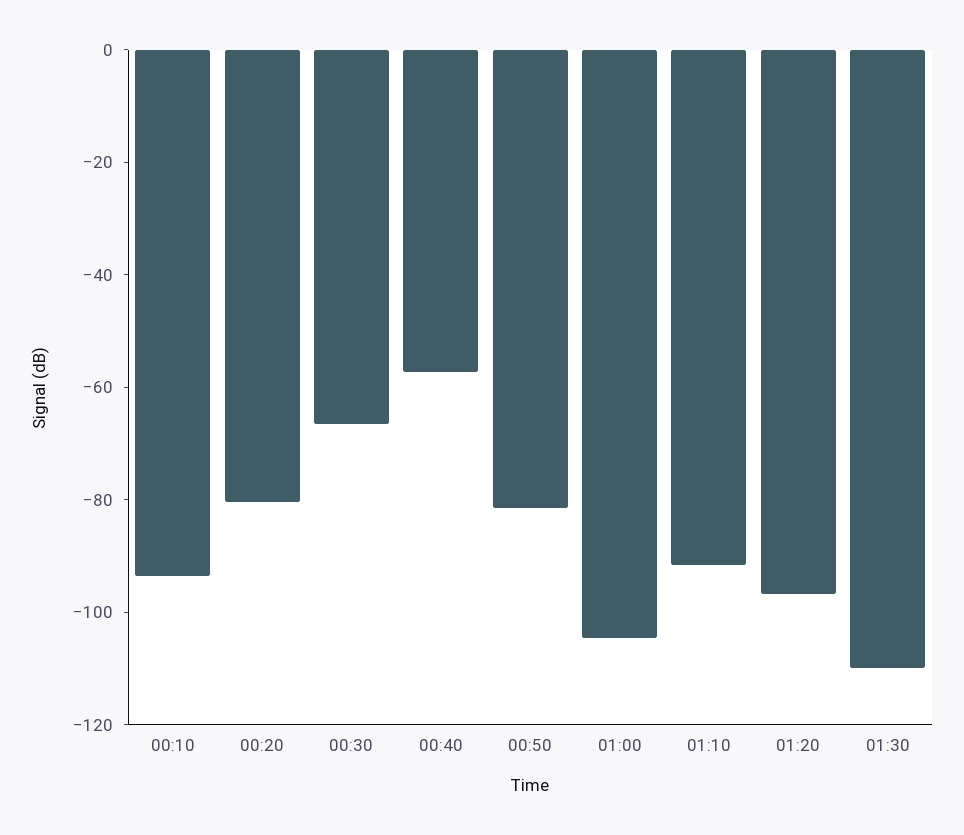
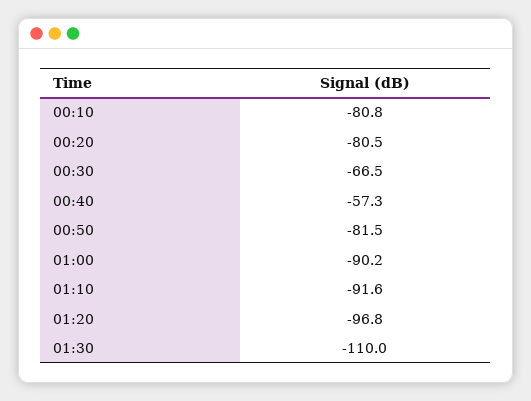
00:10: -95 -> -80.8
01:00: -105 -> -90.2

